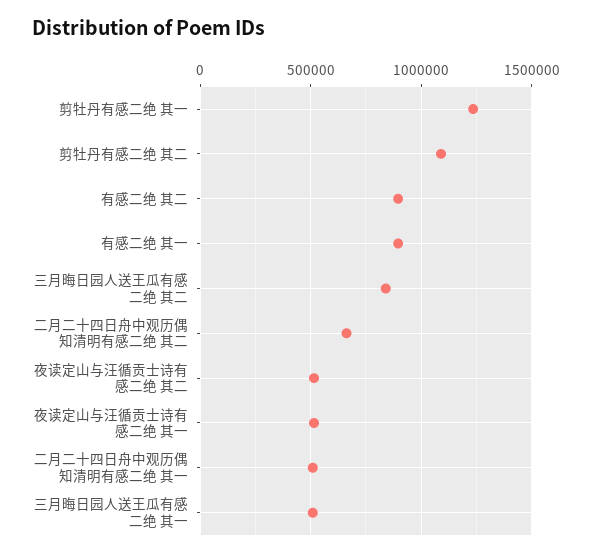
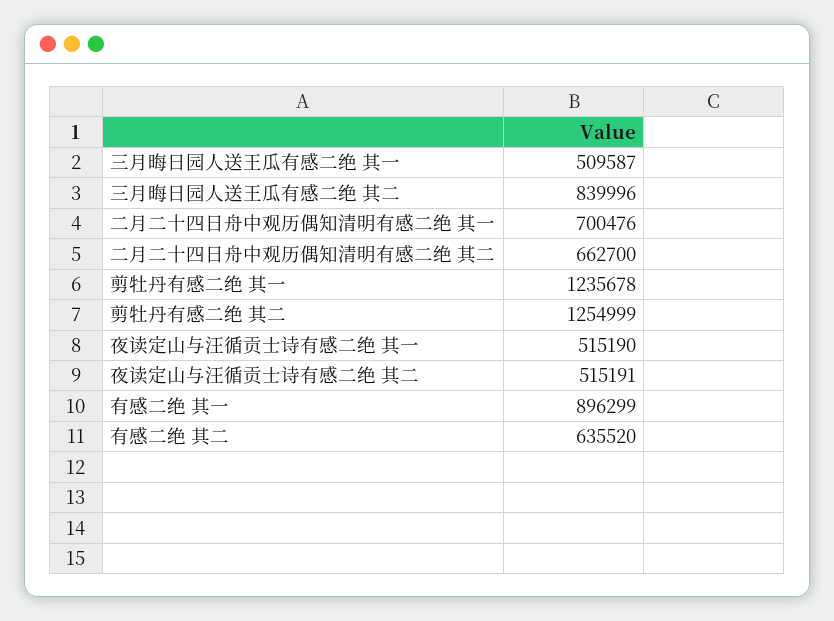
剪牡丹有感二绝 其二: 1100000 -> 1254999
有感二绝 其二: 900000 -> 635520
二月二十四日舟中观历偶知清明有感二绝 其一: 500000 -> 700476

